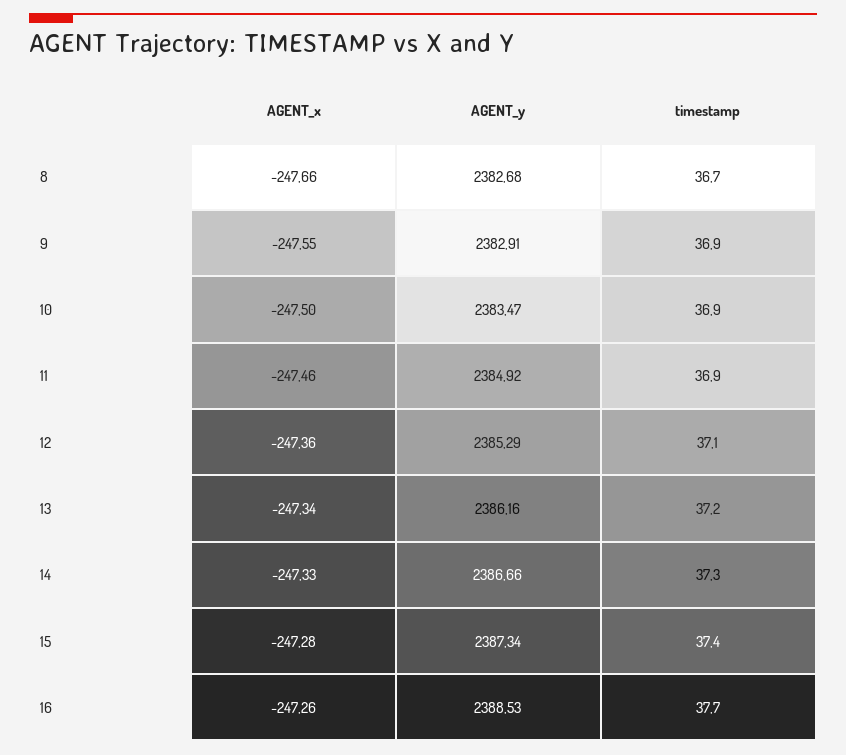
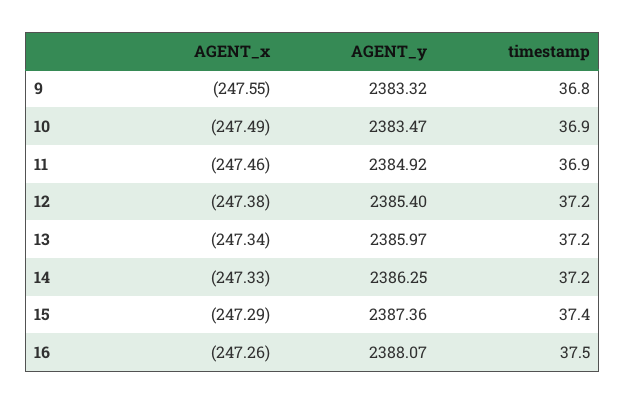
AGENT_x, 8: -247.66 -> none
AGENT_y, 8: 2382.68 -> none
timestamp, 8: 36.7 -> none
AGENT_y, 9: 2382.91 -> 2383.32
timestamp, 9: 36.9 -> 36.8
AGENT_x, 10: -247.5 -> -247.49
AGENT_x, 12: -247.36 -> -247.38
AGENT_y, 12: 2385.29 -> 2385.4
timestamp, 12: 37.1 -> 37.2
AGENT_y, 13: 2386.16 -> 2385.97
AGENT_y, 14: 2386.66 -> 2386.25
timestamp, 14: 37.3 -> 37.2
AGENT_x, 15: -247.28 -> -247.29
AGENT_y, 15: 2387.34 -> 2387.36
AGENT_y, 16: 2388.53 -> 2388.07
timestamp, 16: 37.7 -> 37.5

